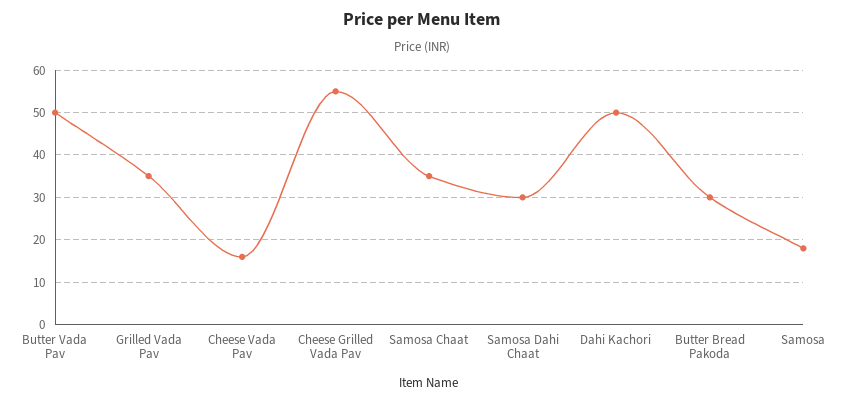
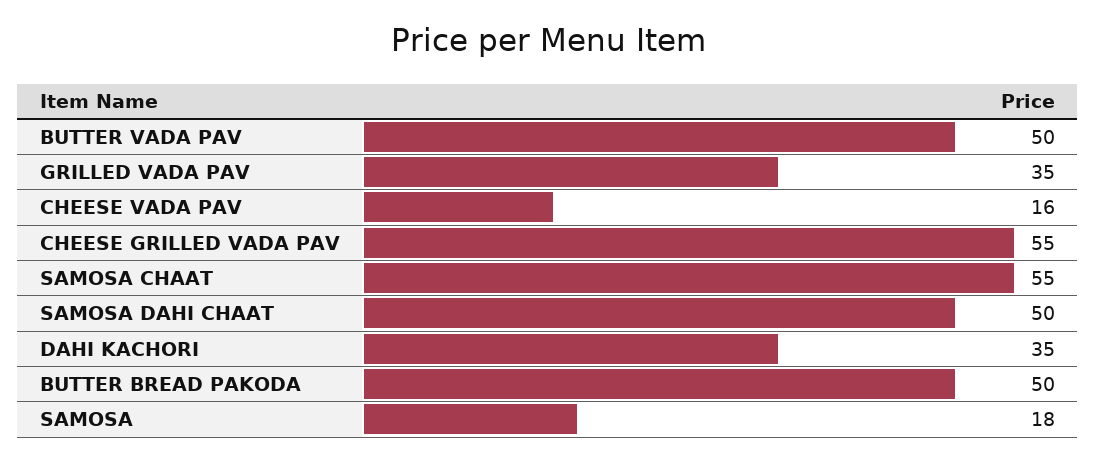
Samosa Chaat: 35 -> 55
Samosa Dahi Chaat: 30 -> 50
Dahi Kachori: 50 -> 35
Butter Bread Pakoda: 30 -> 50

